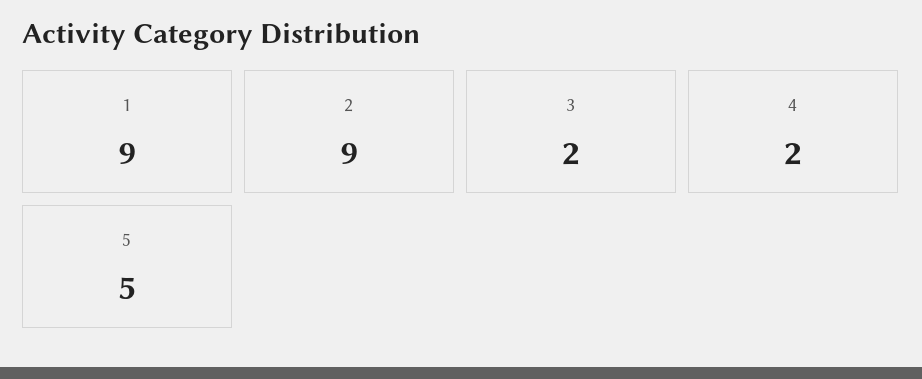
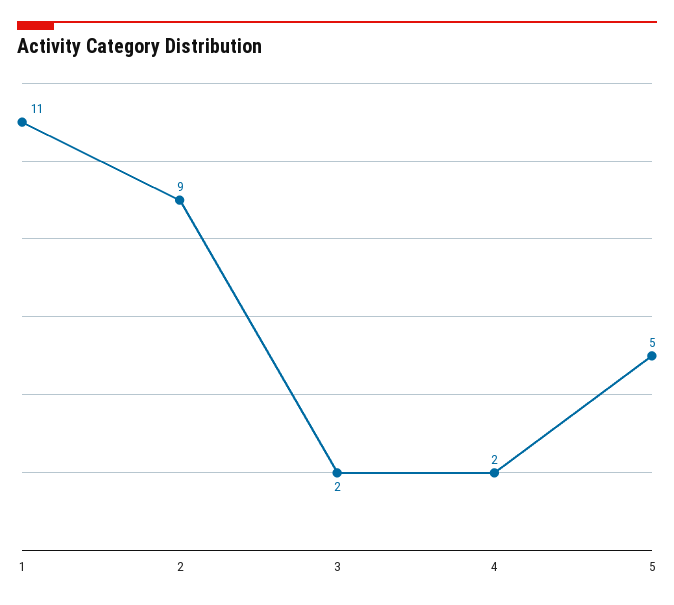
1: 9 -> 11

